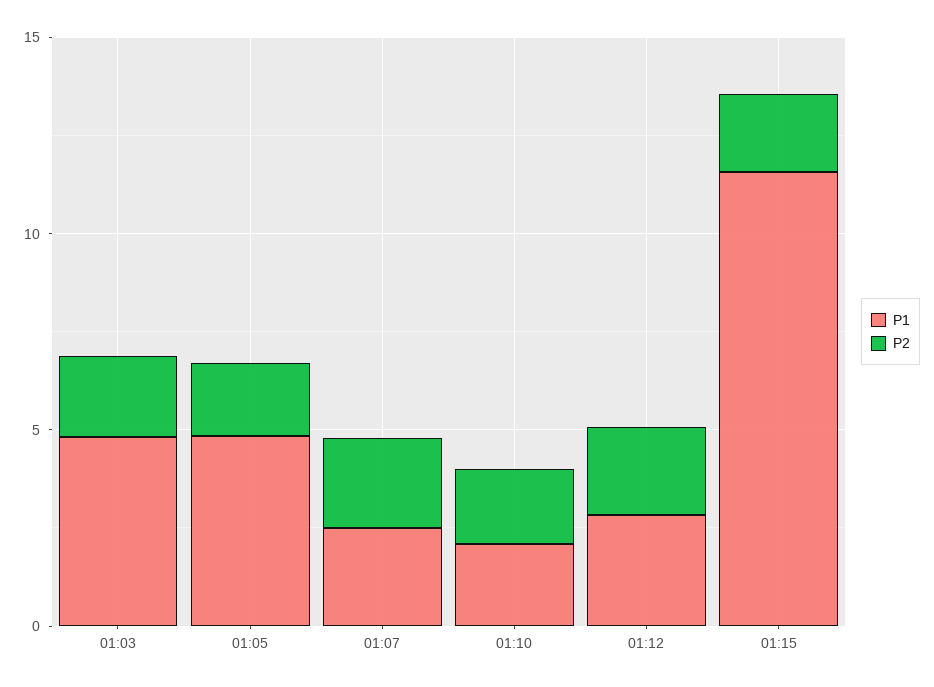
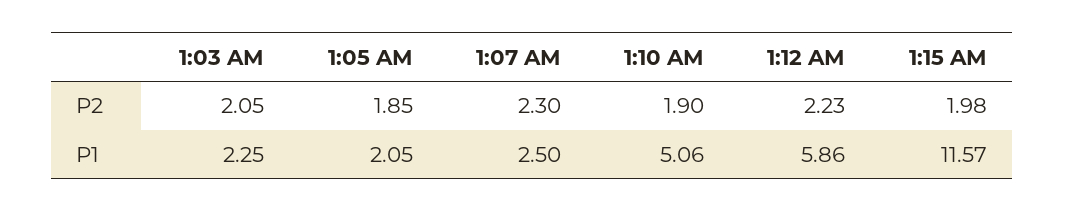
P1, 01:03: 5 -> 2.25
P1, 01:05: 5 -> 2.05
P1, 01:10: 2 -> 5.06
P1, 01:12: 3 -> 5.86

